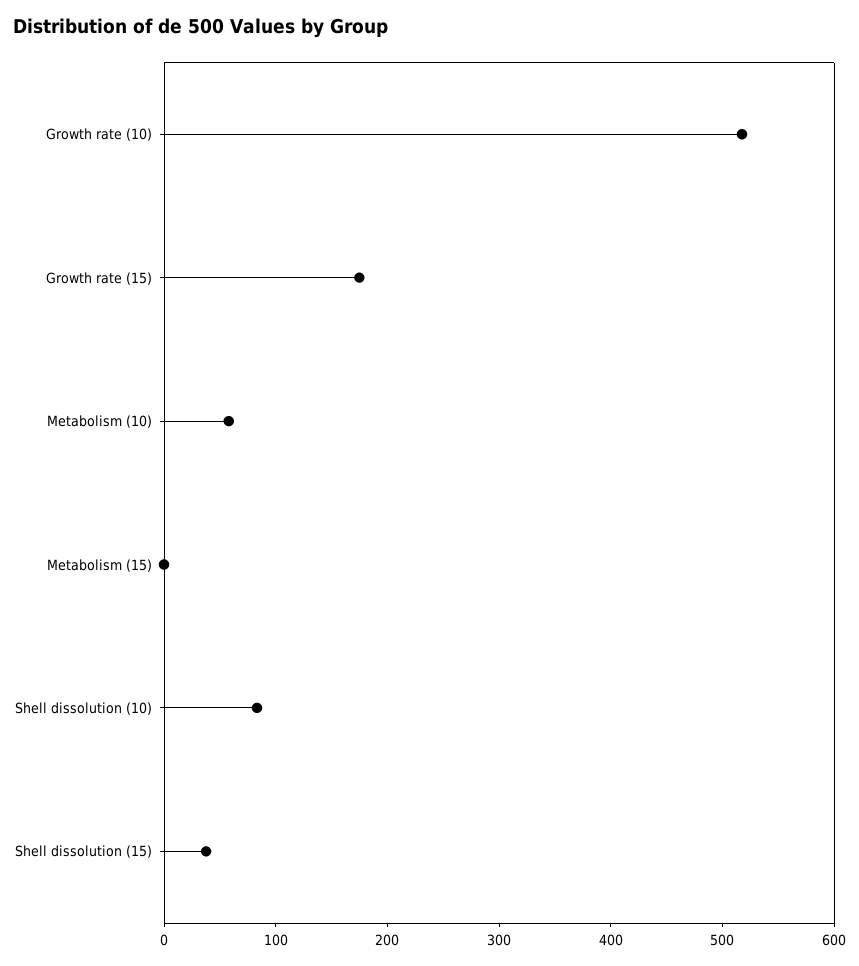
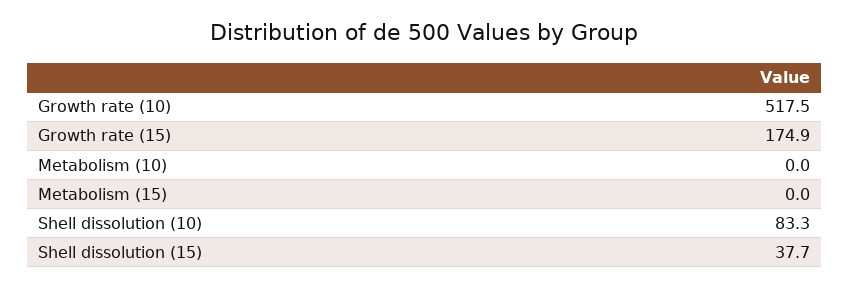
Metabolism (10): 60 -> 0

